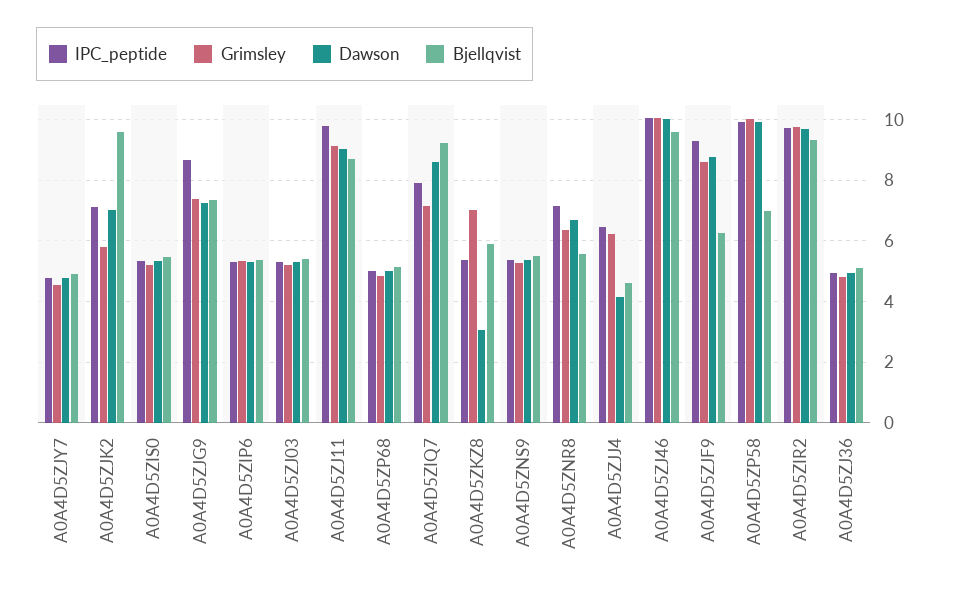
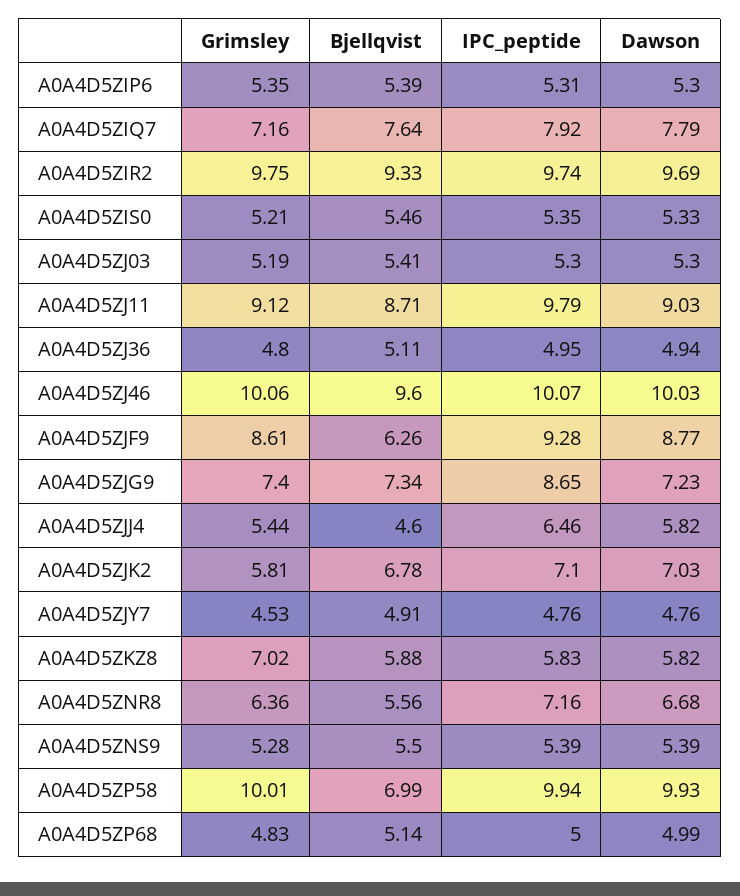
Bjellqvist, A0A4D5ZJK2: 9.6 -> 6.78
Dawson, A0A4D5ZIQ7: 8.6 -> 7.79
Bjellqvist, A0A4D5ZIQ7: 9.2 -> 7.64
IPC_peptide, A0A4D5ZKZ8: 5.4 -> 5.83
Dawson, A0A4D5ZKZ8: 3 -> 5.82
Grimsley, A0A4D5ZJJ4: 6.2 -> 5.44
Dawson, A0A4D5ZJJ4: 4.2 -> 5.82

